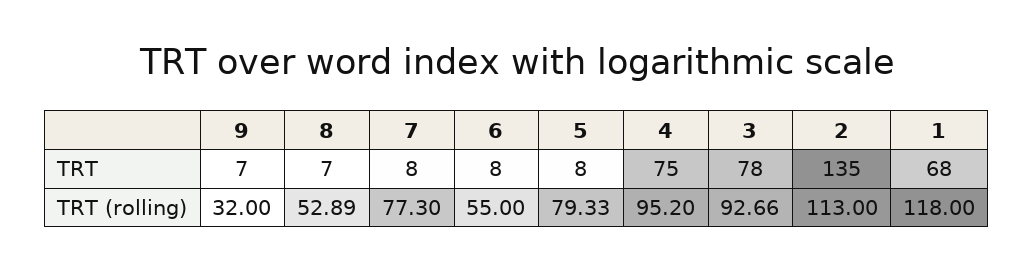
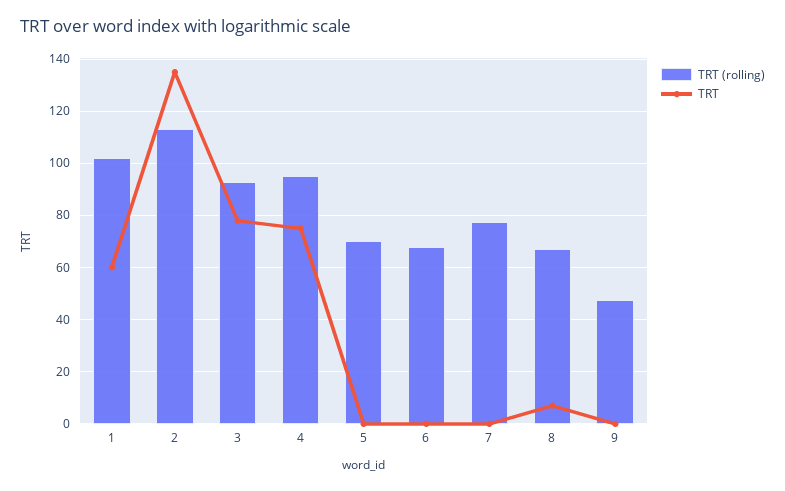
TRT, 9: 7 -> 0
TRT, 7: 8 -> 0
TRT, 6: 8 -> 0
TRT, 5: 8 -> 0
TRT, 1: 68 -> 60
TRT (rolling), 9: 32 -> 47.5
TRT (rolling), 8: 52.89 -> 67.5
TRT (rolling), 6: 55 -> 67.5
TRT (rolling), 5: 79.33 -> 70
TRT (rolling), 1: 118 -> 102.5

